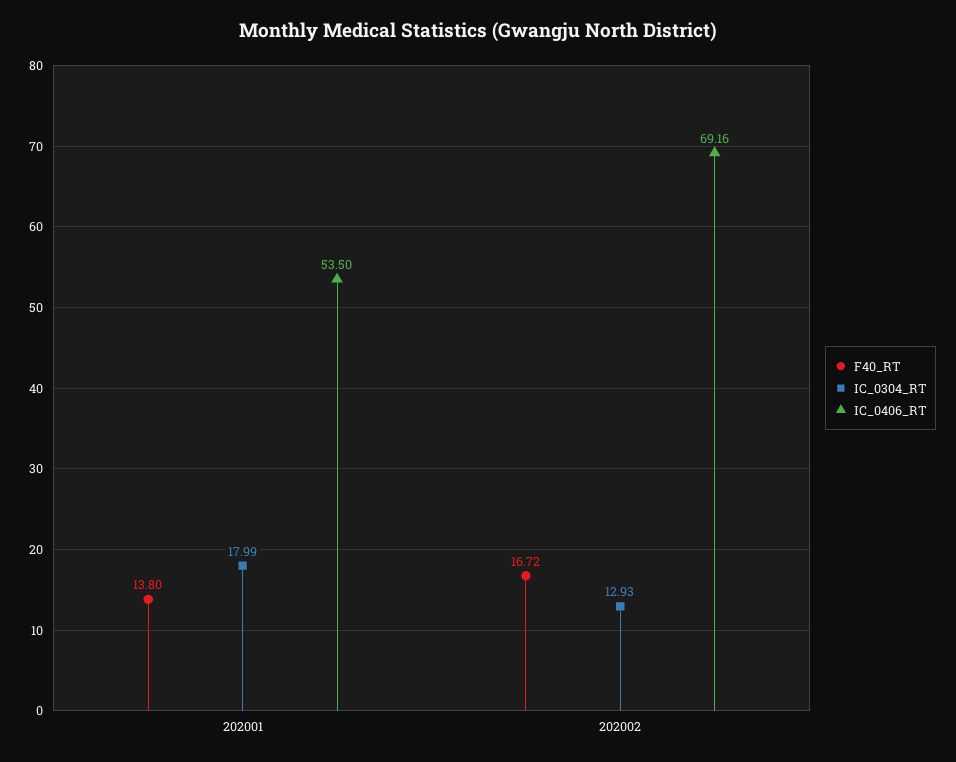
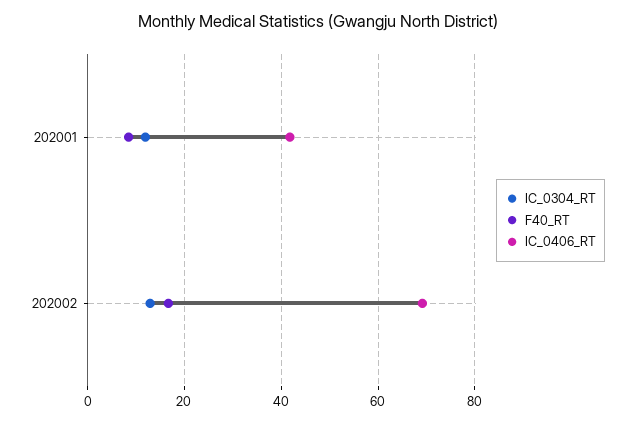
F40_RT, 202001: 13.8 -> 8
IC_0304_RT, 202001: 17.99 -> 12
IC_0406_RT, 202001: 53.5 -> 42

